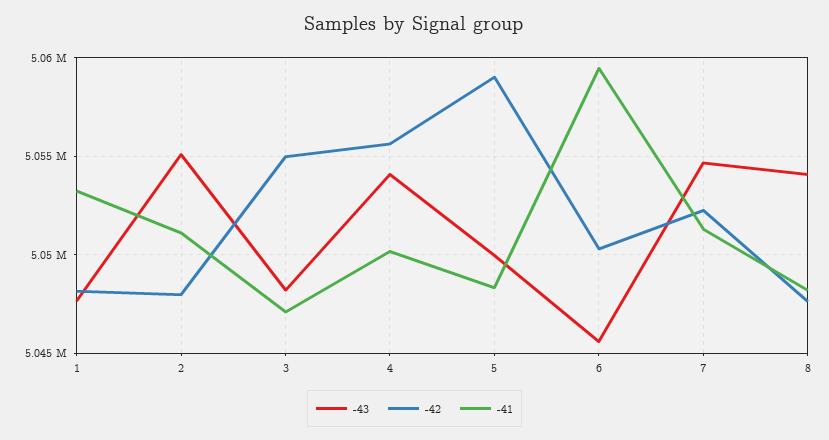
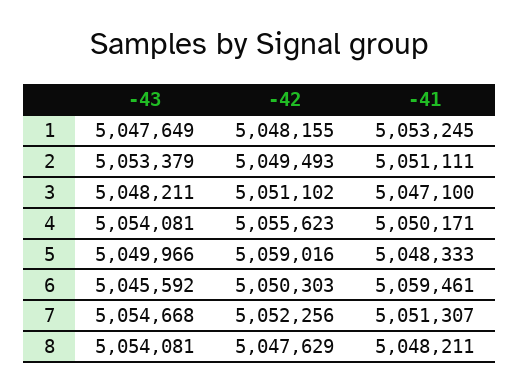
-43, 2: 5055000 -> 5053379
-42, 2: 5048000 -> 5049493
-42, 3: 5055000 -> 5051102

